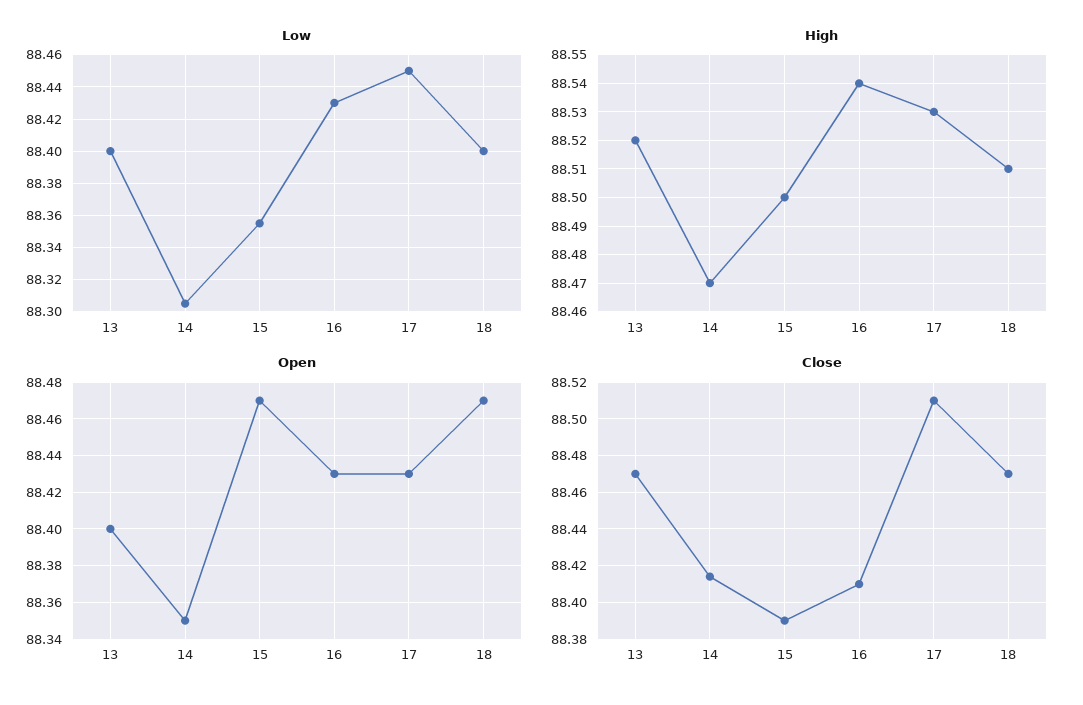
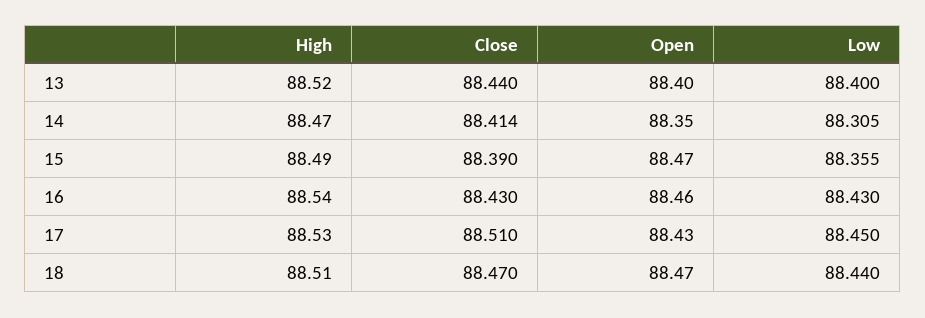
Low, 18: 88.4 -> 88.44
High, 15: 88.5 -> 88.49
Open, 16: 88.43 -> 88.46
Close, 13: 88.47 -> 88.44
Close, 16: 88.41 -> 88.43

